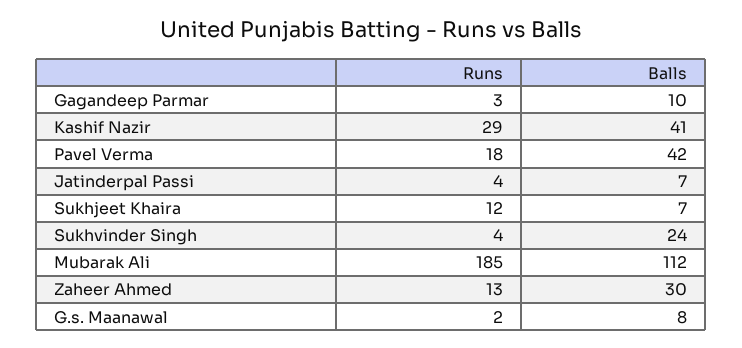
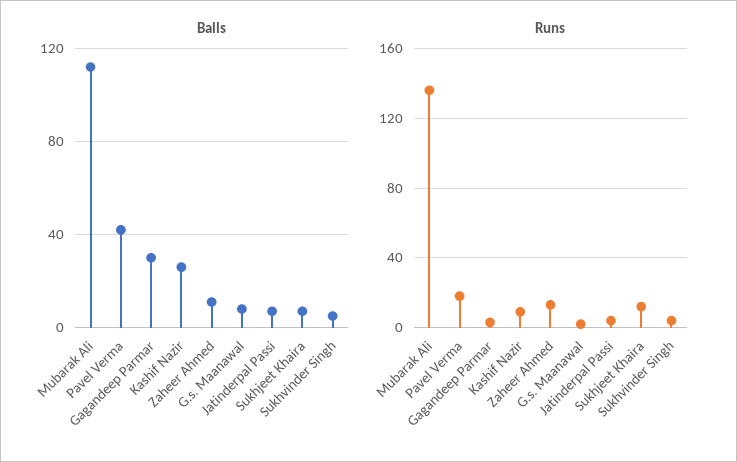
Balls, Gagandeep Parmar: 10 -> 30
Runs, Kashif Nazir: 29 -> 10
Balls, Kashif Nazir: 41 -> 25
Balls, Sukhvinder Singh: 24 -> 5
Runs, Mubarak Ali: 185 -> 135
Balls, Zaheer Ahmed: 30 -> 10

